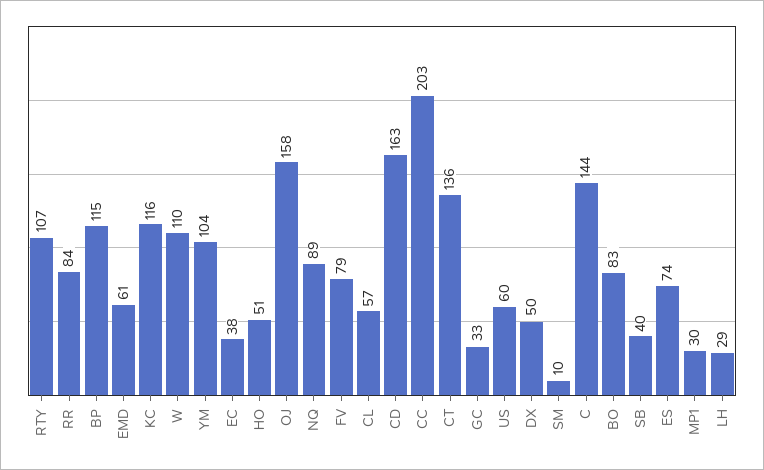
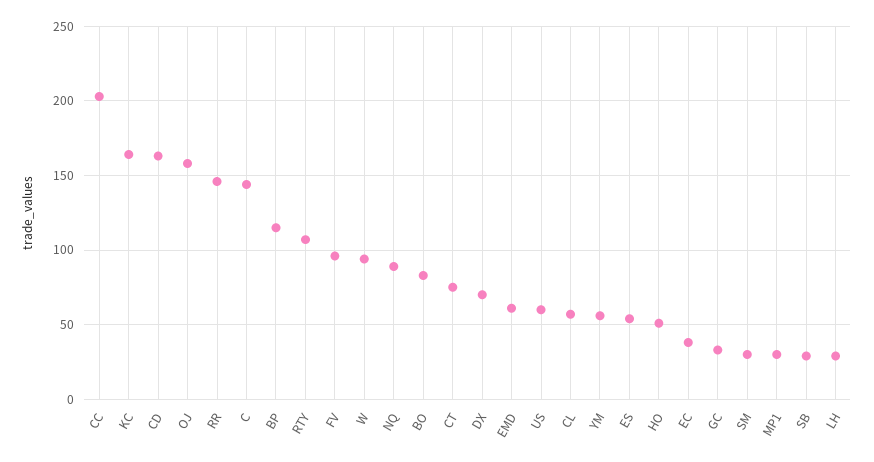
RR: 84 -> 145
KC: 116 -> 165
W: 110 -> 95
YM: 104 -> 55
FV: 79 -> 95
CT: 136 -> 75
DX: 50 -> 70
SM: 10 -> 30
SB: 40 -> 30
ES: 74 -> 55

